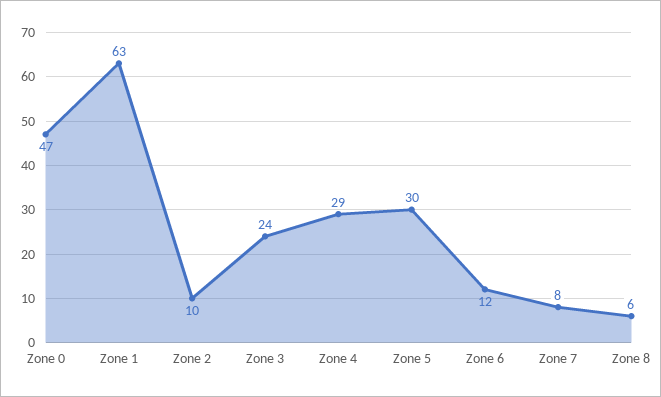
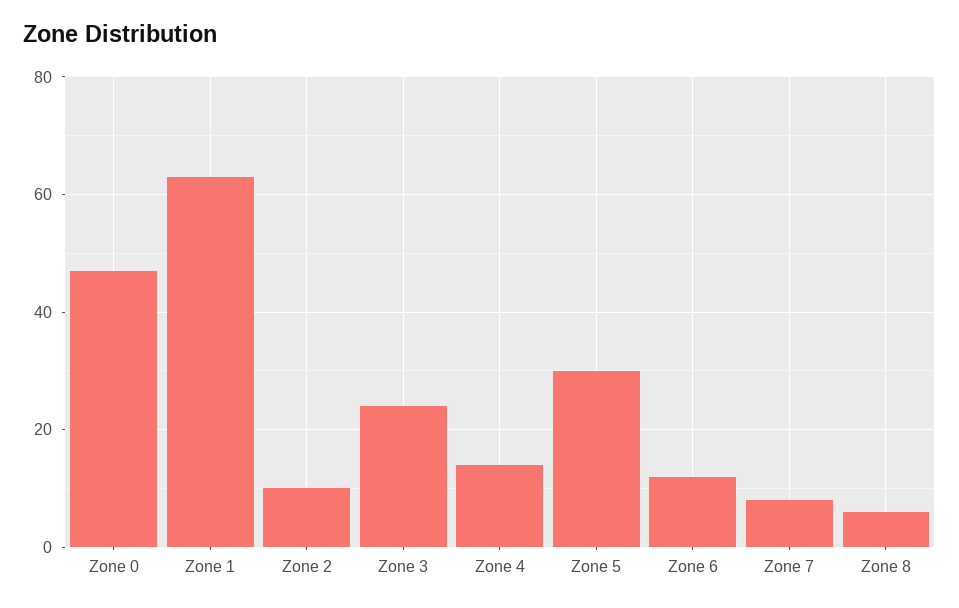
Zone 4: 29 -> 15

